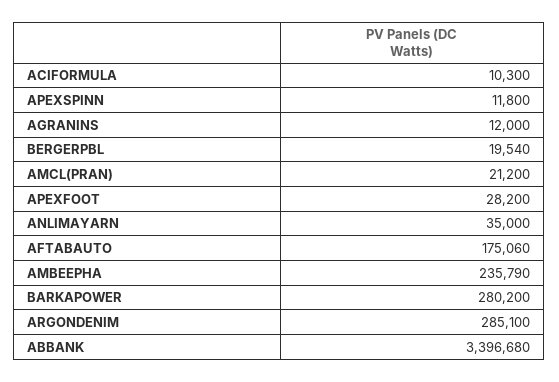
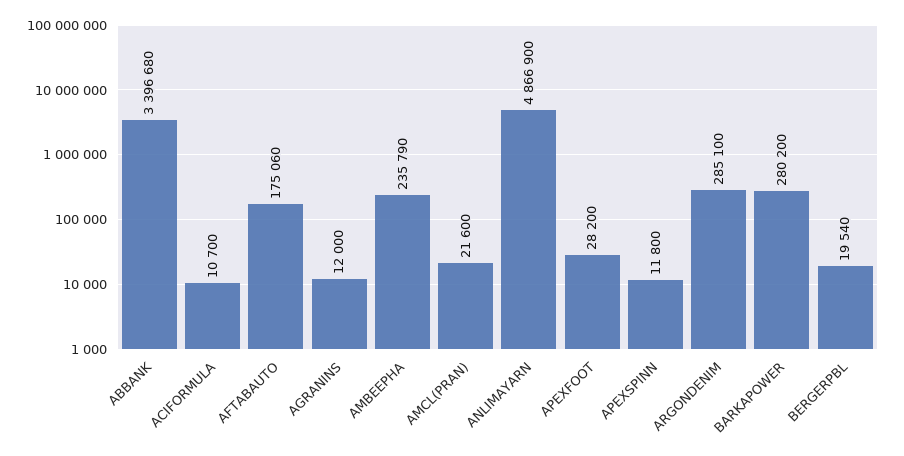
ACIFORMULA: 10300 -> 10700
AMCL(PRAN): 21200 -> 21600
ANLIMAYARN: 35000 -> 4866900

